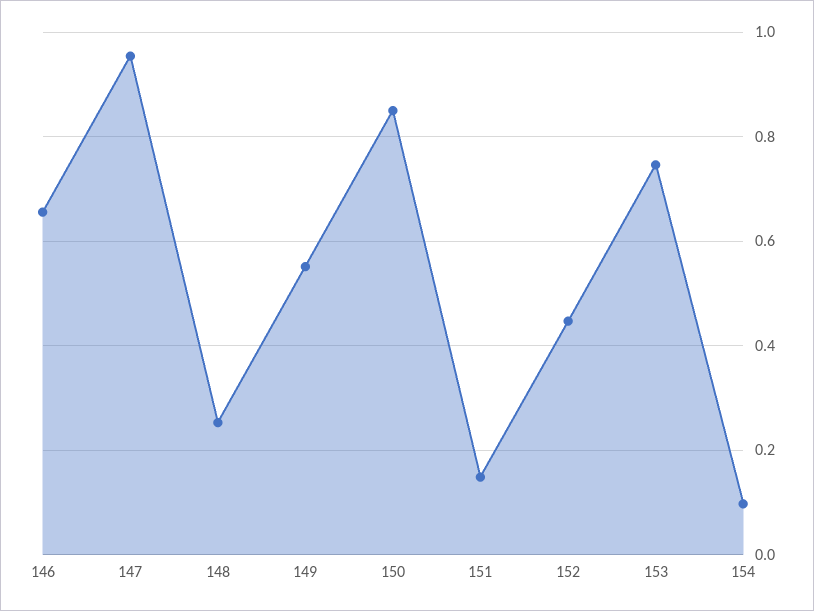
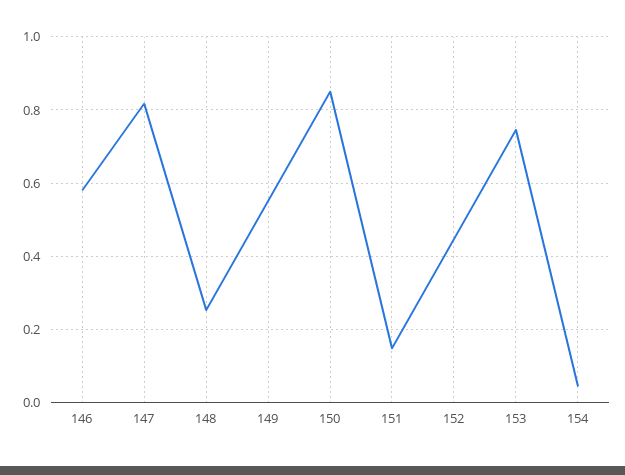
146: 0.66 -> 0.58
147: 0.96 -> 0.82
154: 0.1 -> 0.04

